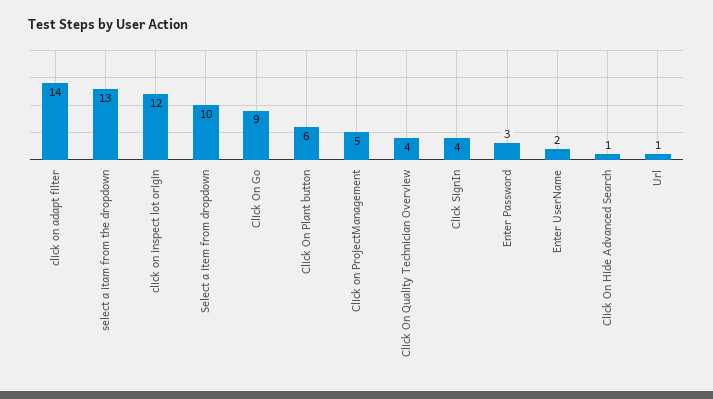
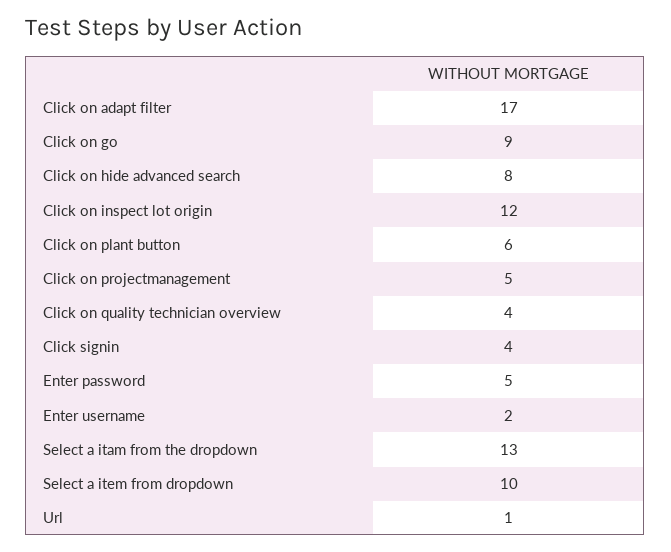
click on adapt filter: 14 -> 17
Enter Password: 3 -> 5
Click On Hide Advanced Search: 1 -> 8

